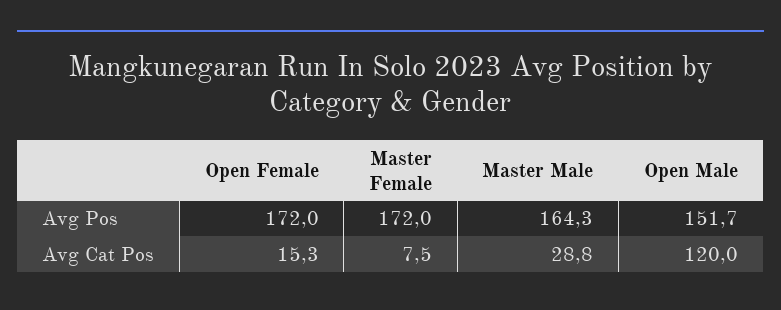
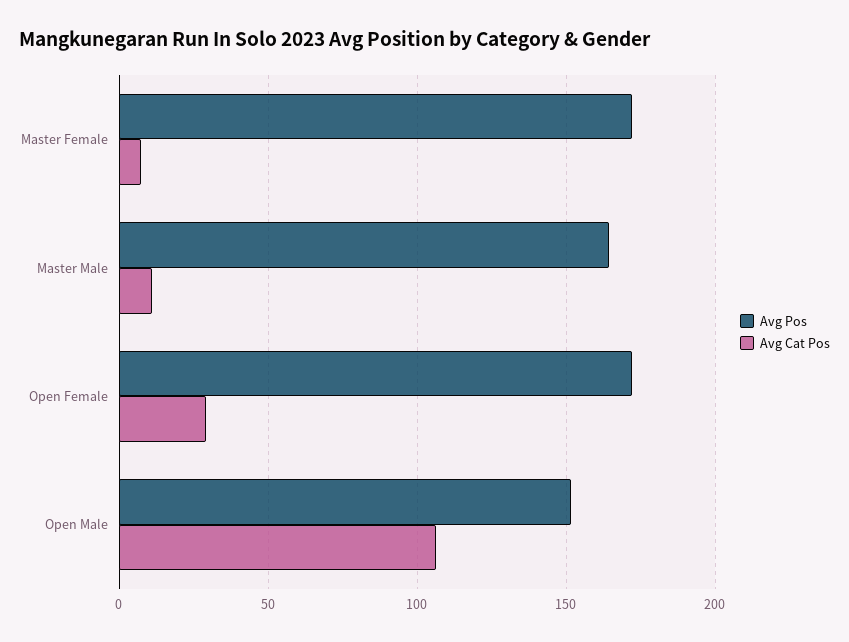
Avg Cat Pos, Open Female: 15.3 -> 30
Avg Cat Pos, Master Male: 28.8 -> 10
Avg Cat Pos, Open Male: 120 -> 105

